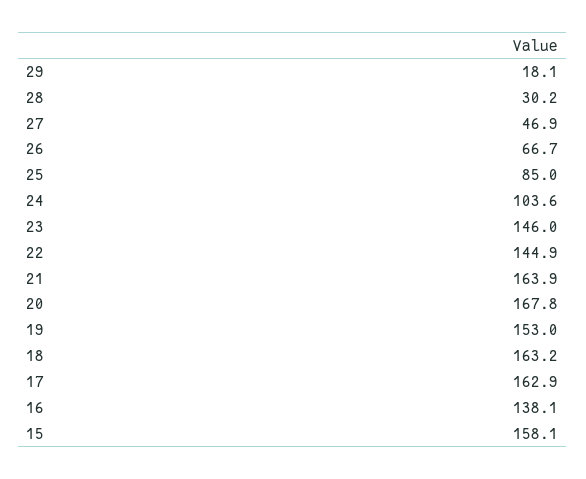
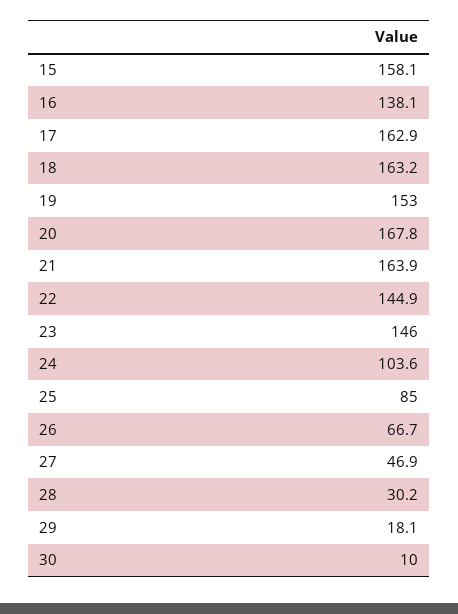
30: none -> 10

